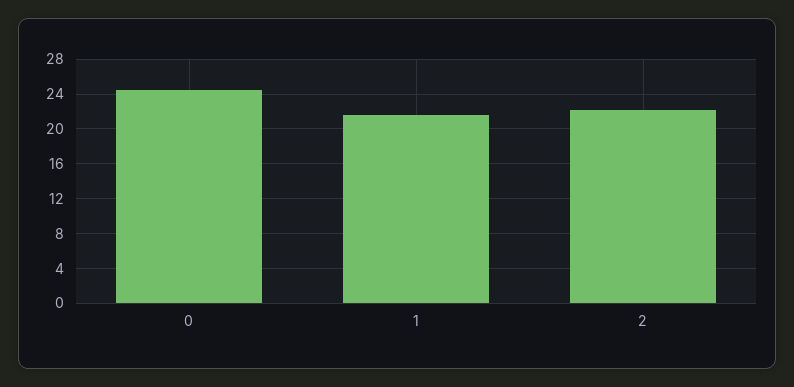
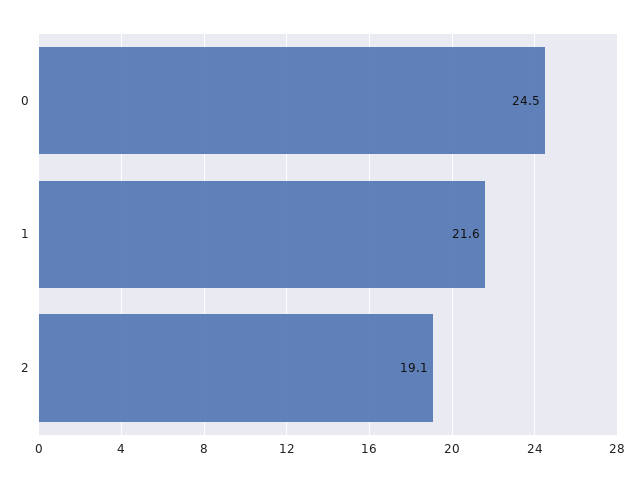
2: 22 -> 19.1

